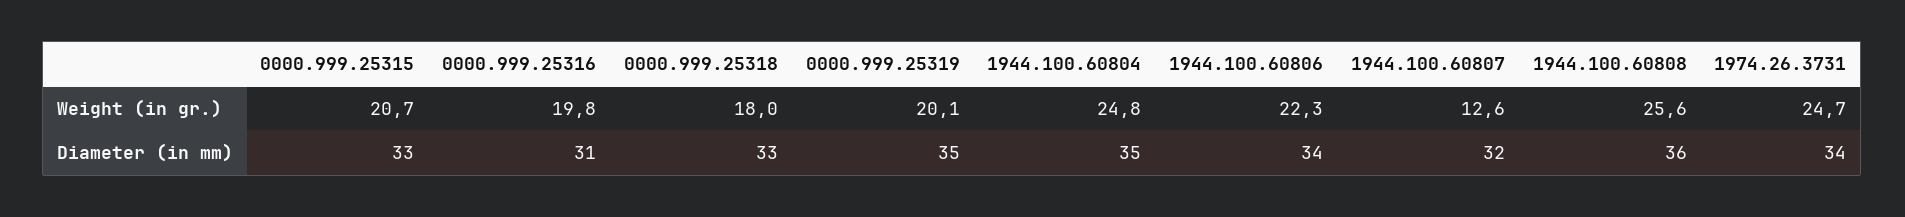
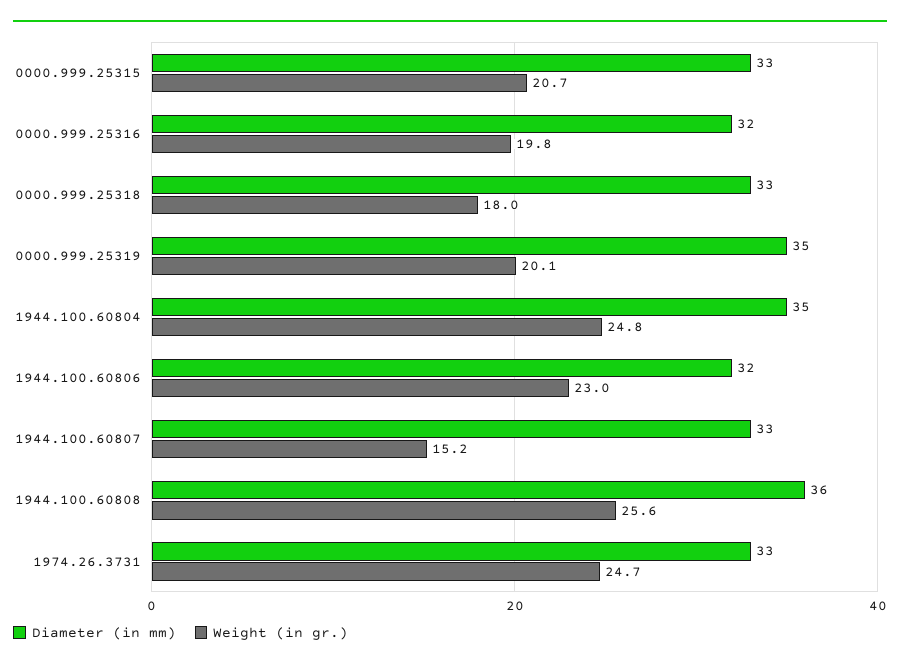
Weight (in gr.), 1944.100.60806: 22.3 -> 23
Weight (in gr.), 1944.100.60807: 12.6 -> 15.2
Diameter (in mm), 0000.999.25316: 31 -> 32
Diameter (in mm), 1944.100.60806: 34 -> 32
Diameter (in mm), 1944.100.60807: 32 -> 33
Diameter (in mm), 1974.26.3731: 34 -> 33

